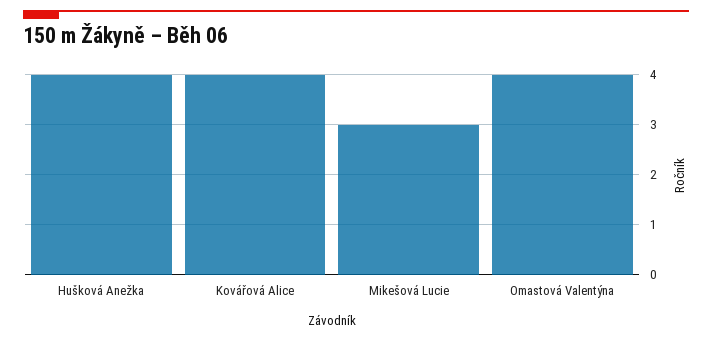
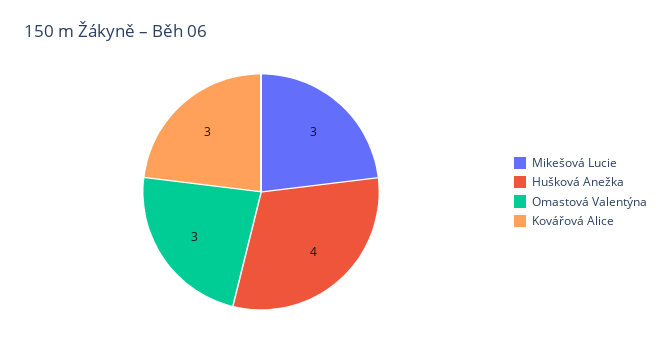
Kovářová Alice: 4 -> 3
Omastová Valentýna: 4 -> 3

